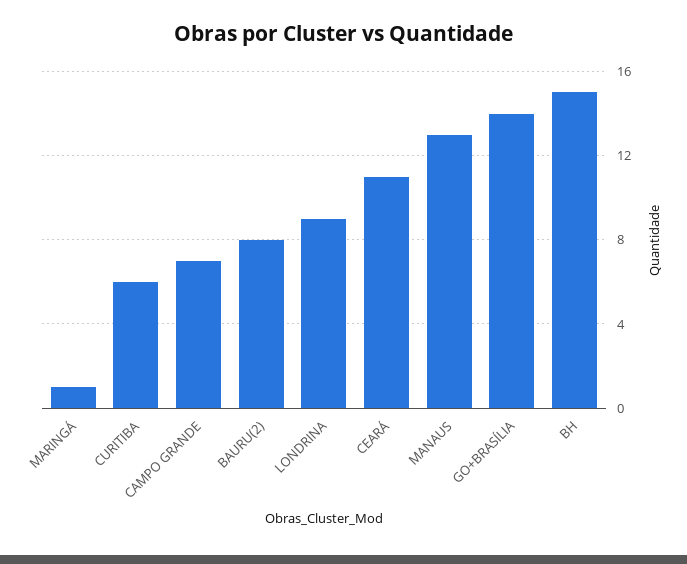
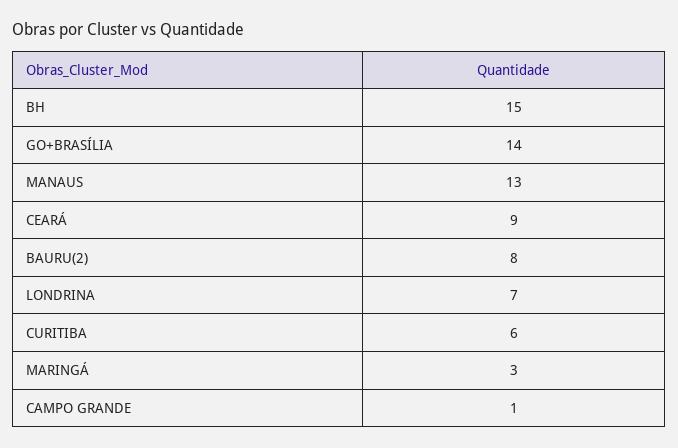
MARINGÁ: 1 -> 3
CAMPO GRANDE: 7 -> 1
LONDRINA: 9 -> 7
CEARÁ: 11 -> 9

